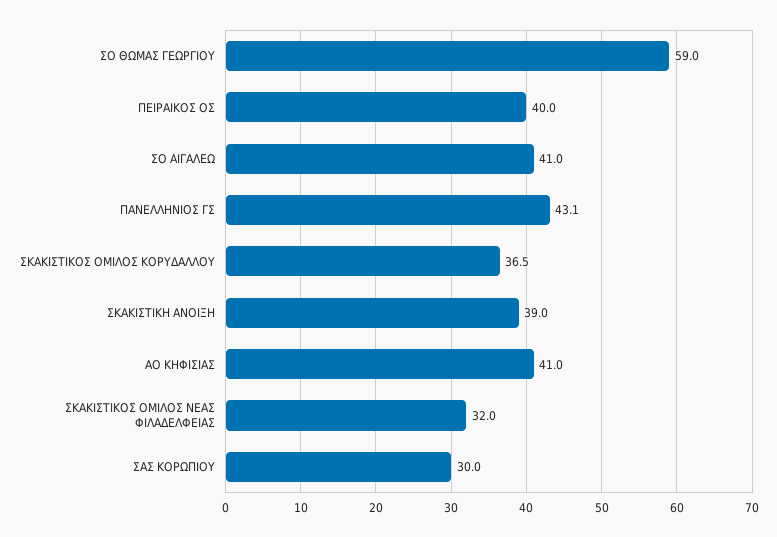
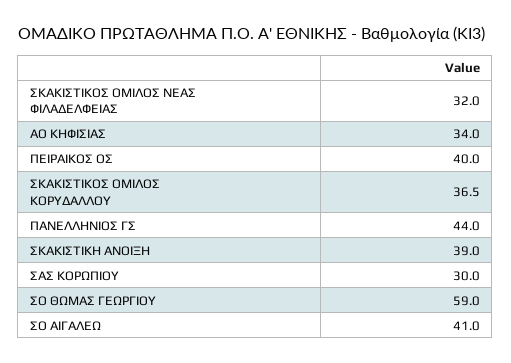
ΠΑΝΕΛΛΗΝΙΟΣ ΓΣ: 43.1 -> 44
ΑΟ ΚΗΦΙΣΙΑΣ: 41 -> 34

